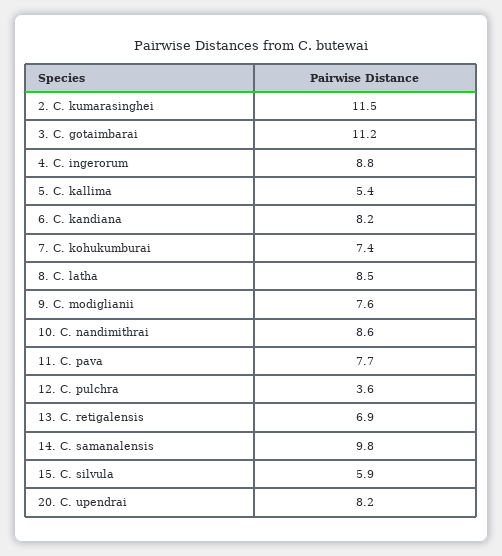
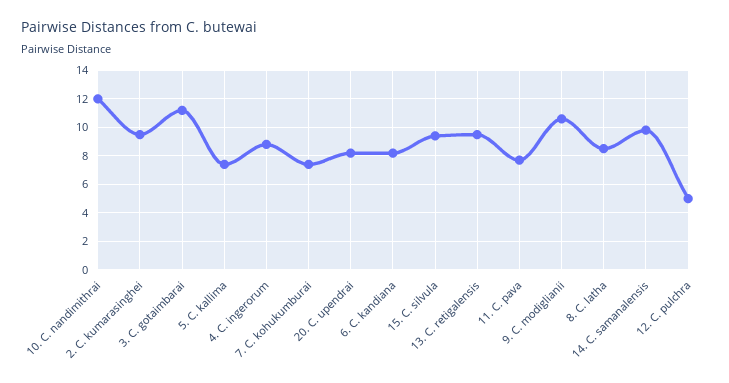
2. C. kumarasinghei: 11.5 -> 9.5
5. C. kallima: 5.4 -> 7.5
9. C. modiglianii: 7.6 -> 10.5
10. C. nandimithrai: 8.6 -> 12
12. C. pulchra: 3.6 -> 5
13. C. retigalensis: 6.9 -> 9.5
15. C. silvula: 5.9 -> 9.5

